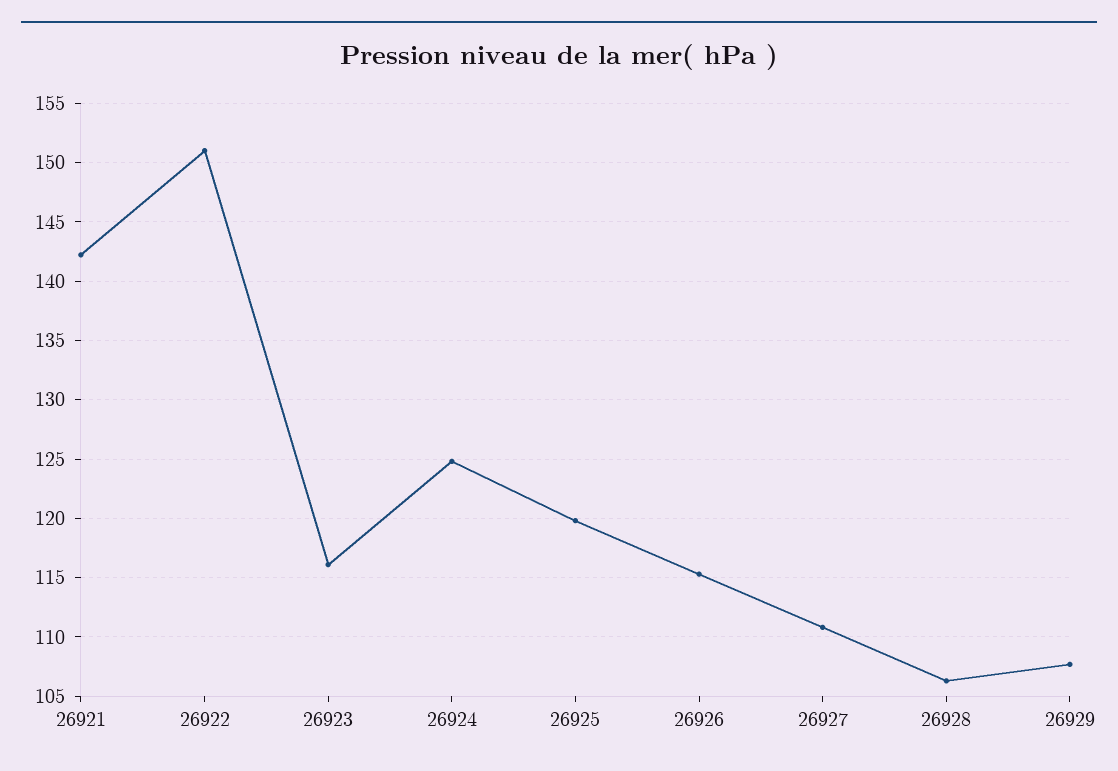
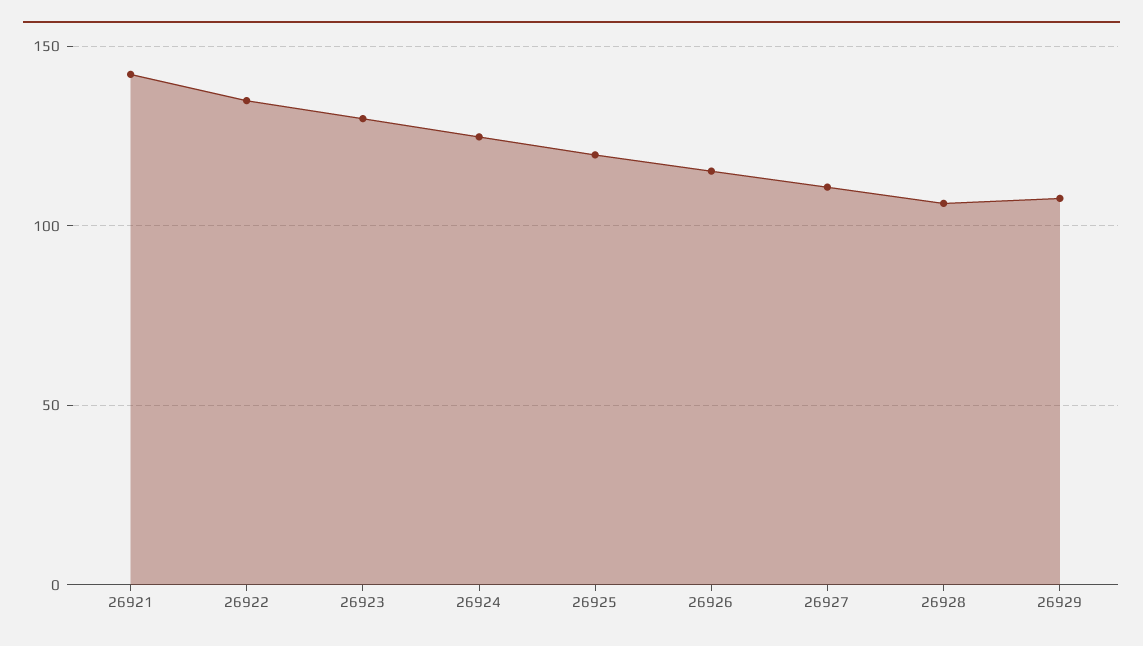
26922: 151 -> 135
26923: 116 -> 130

